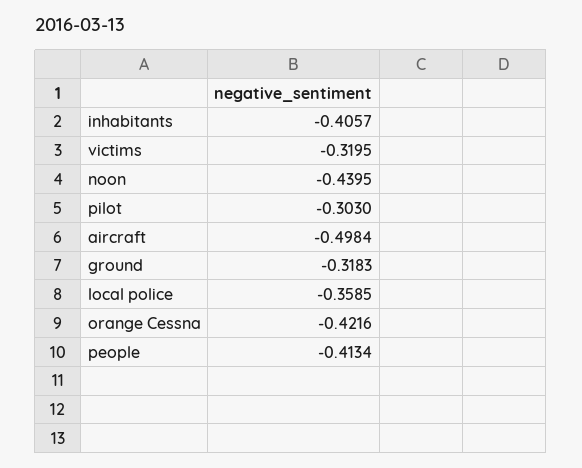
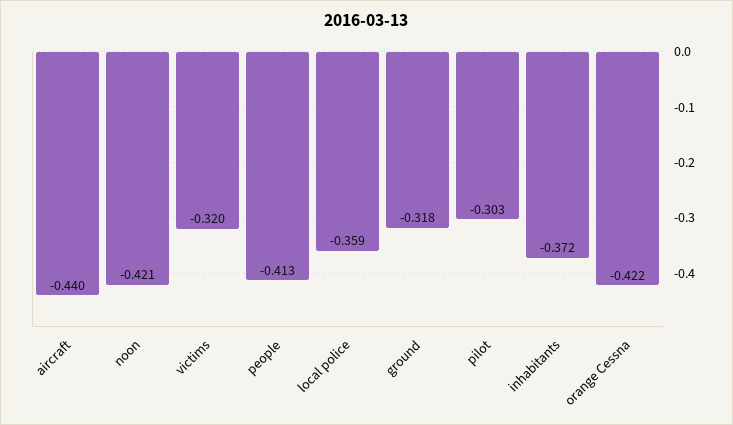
inhabitants: -0.4057 -> -0.372
noon: -0.4395 -> -0.421
aircraft: -0.4984 -> -0.44

